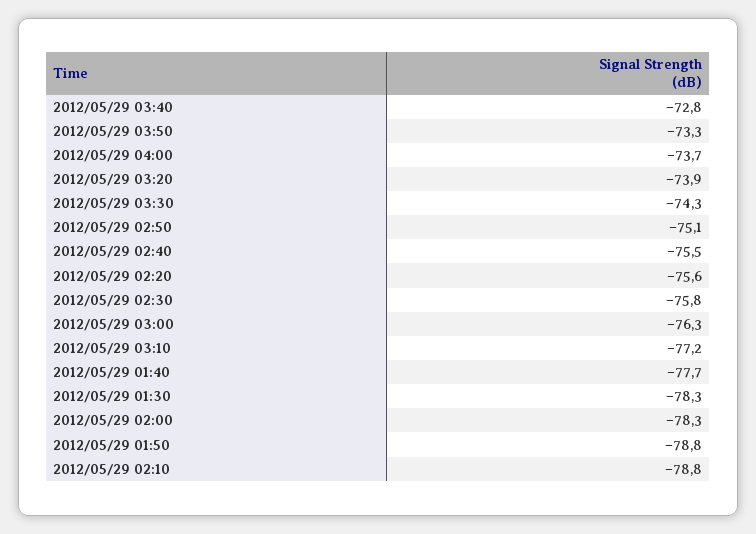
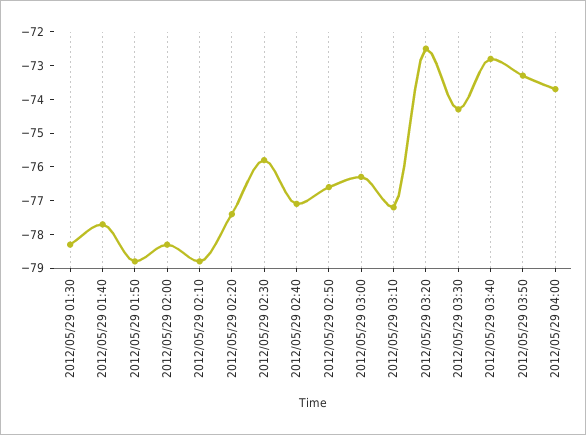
2012/05/29 03:20: -73.9 -> -72.5
2012/05/29 02:50: -75.1 -> -76.5
2012/05/29 02:40: -75.5 -> -77
2012/05/29 02:20: -75.6 -> -77.5

